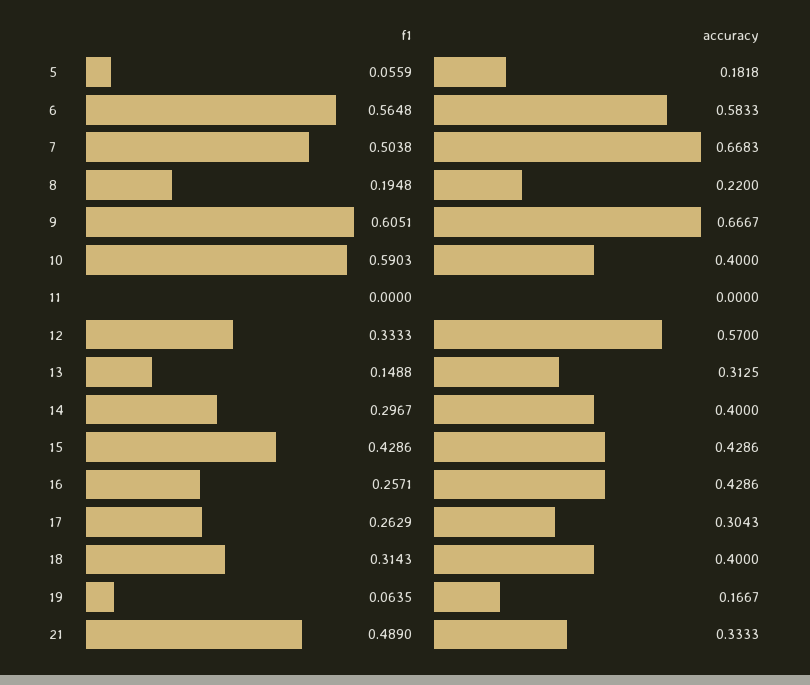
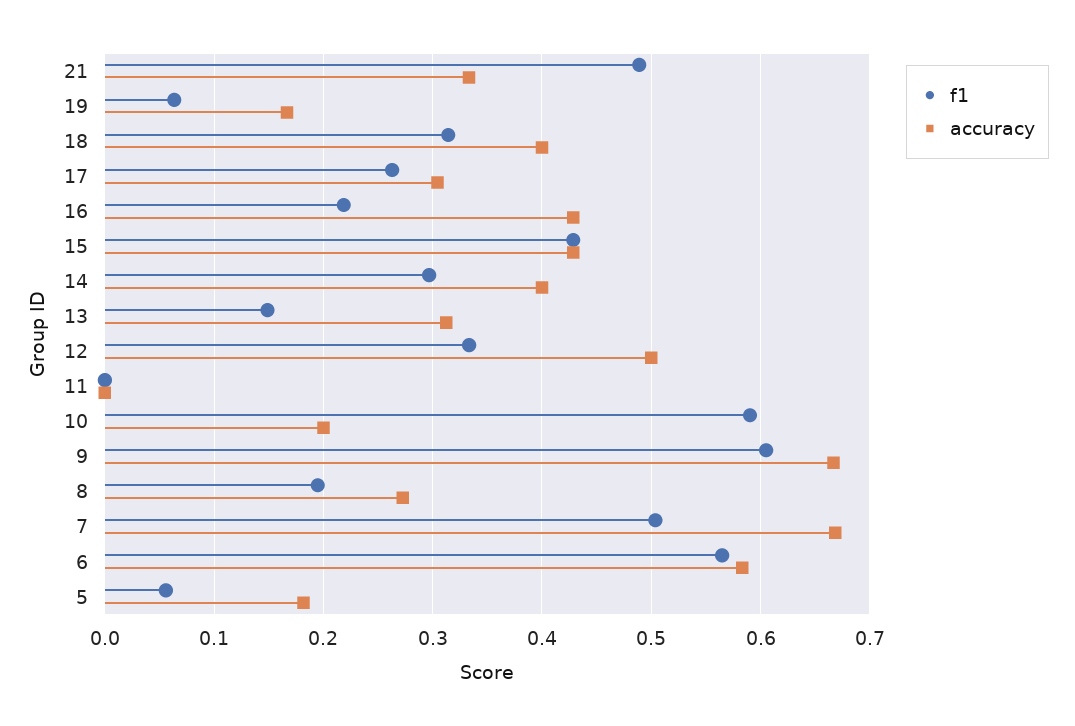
accuracy, 8: 0.22 -> 0.27
accuracy, 10: 0.4 -> 0.2
accuracy, 12: 0.57 -> 0.5
f1, 16: 0.2571 -> 0.22

